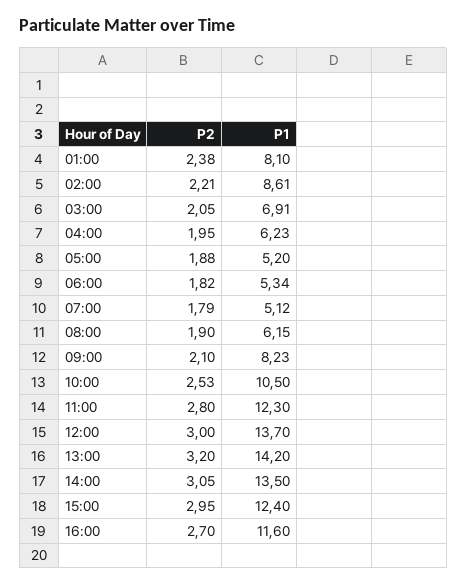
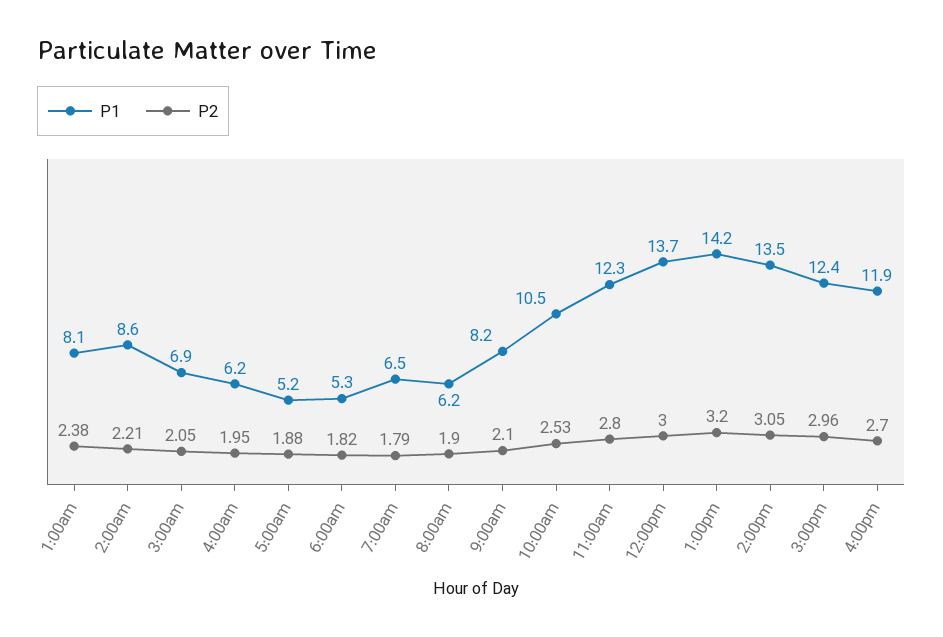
P1, 07:00: 5.12 -> 6.5
P2, 15:00: 2.95 -> 2.96
P1, 16:00: 11.6 -> 11.9

